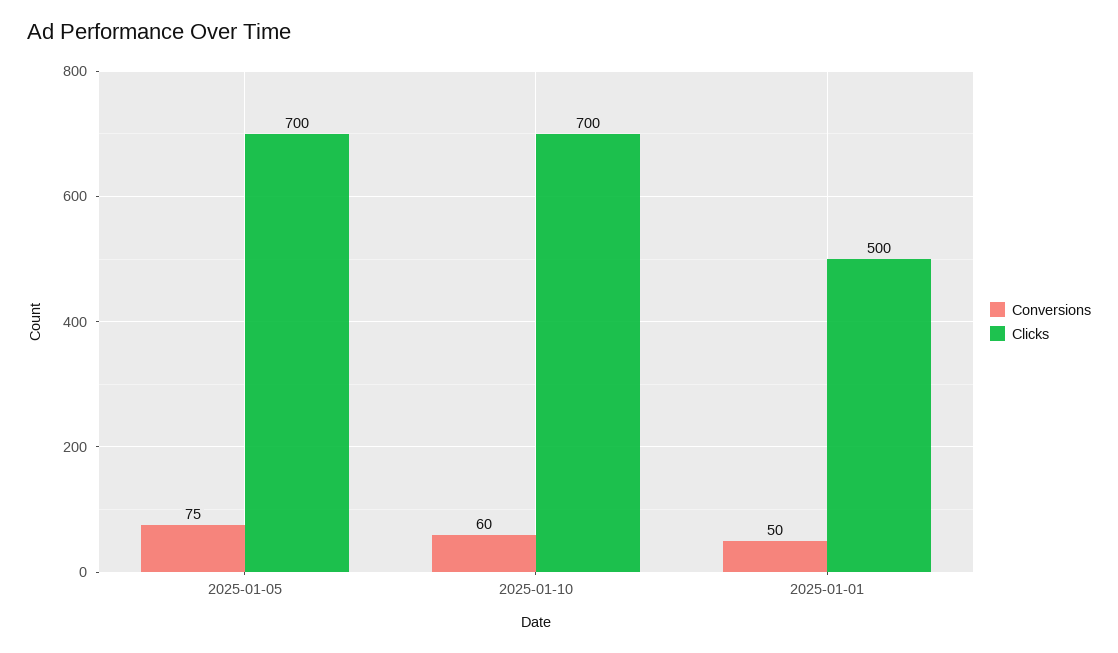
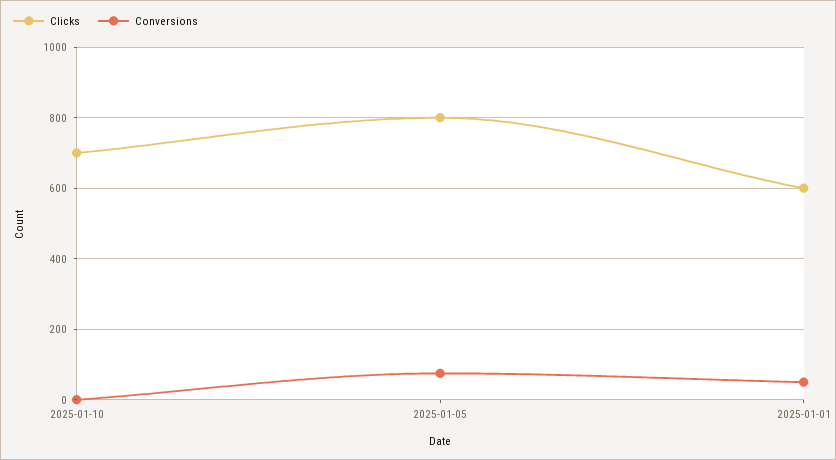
Clicks, 2025-01-05: 700 -> 800
Conversions, 2025-01-10: 60 -> 0
Clicks, 2025-01-01: 500 -> 600

